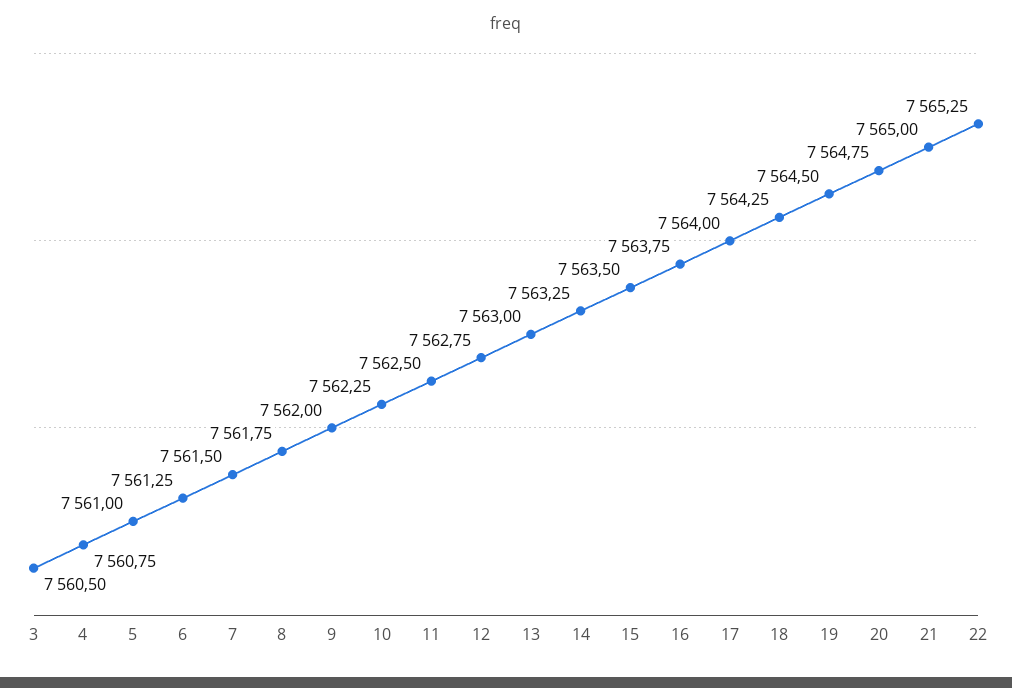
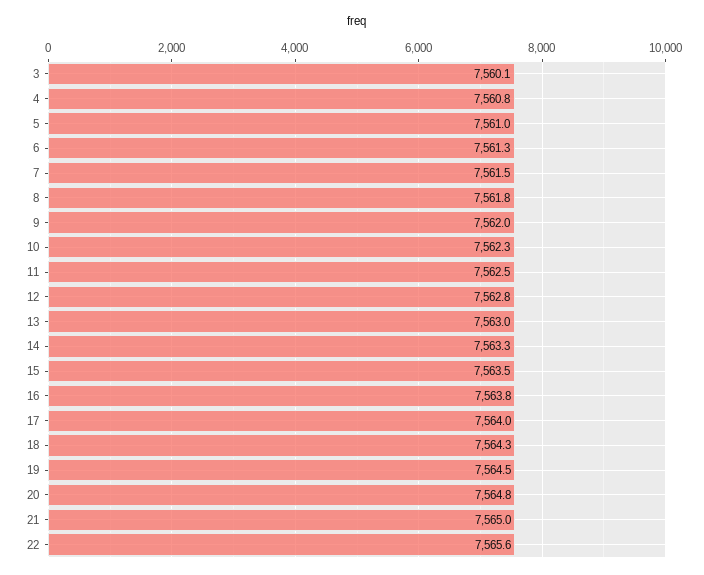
3: 7560.5 -> 7560.1
22: 7565.25 -> 7565.6

